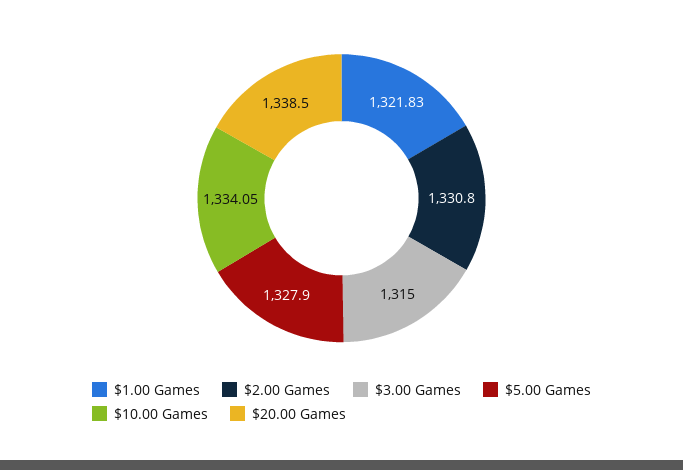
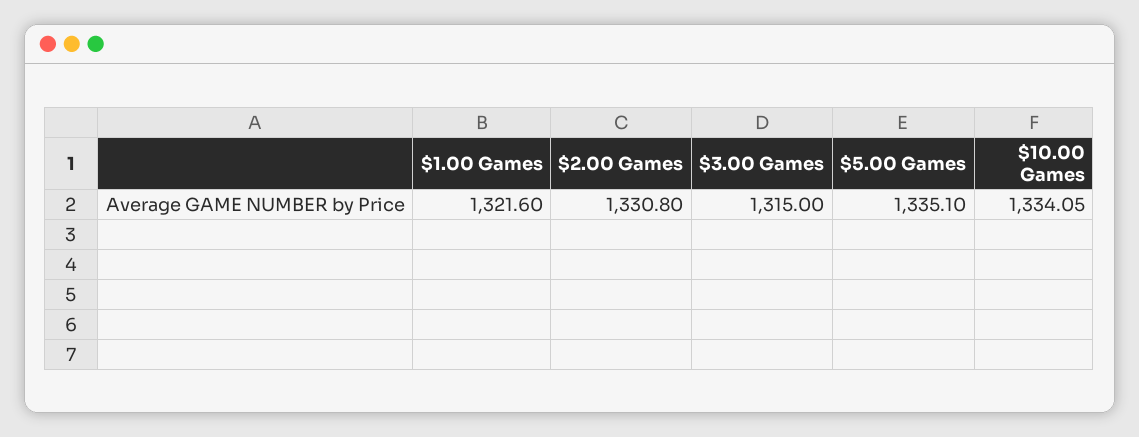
$1.00 Games: 1321.83 -> 1321.6
$5.00 Games: 1327.9 -> 1335.1
$20.00 Games: 1338.5 -> none

